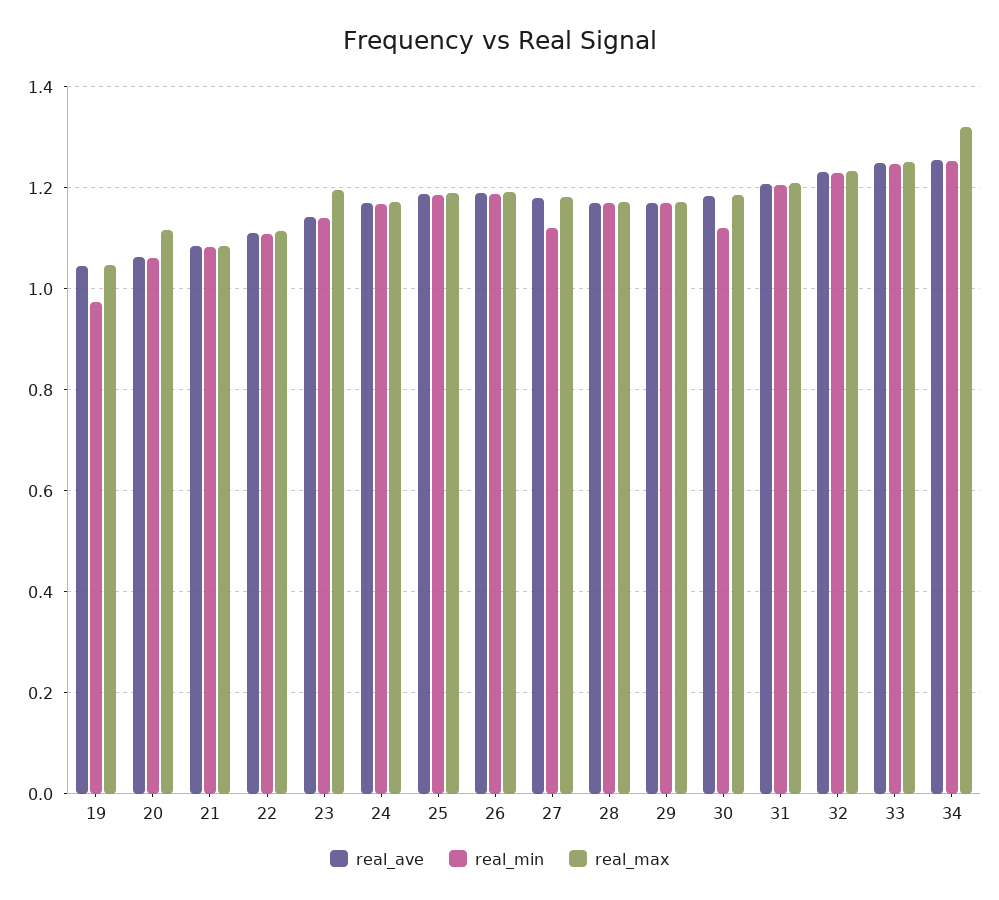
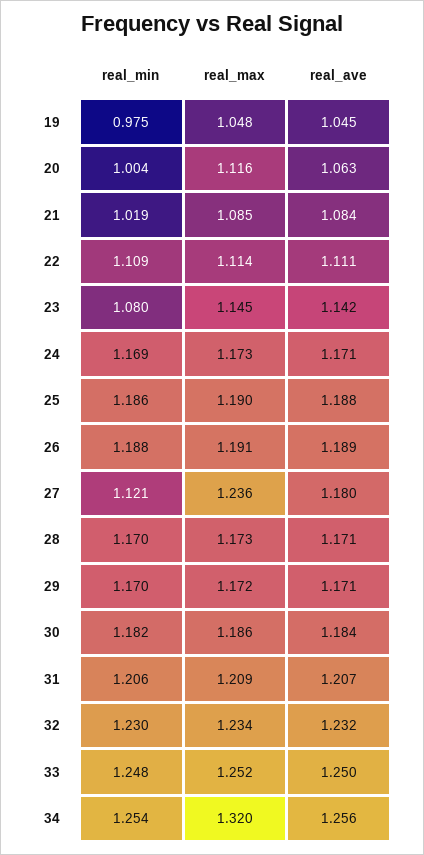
real_min, 20: 1.06 -> 1.004
real_min, 21: 1.08 -> 1.019
real_min, 23: 1.14 -> 1.08
real_max, 23: 1.2 -> 1.145
real_max, 27: 1.18 -> 1.236
real_min, 30: 1.12 -> 1.182

